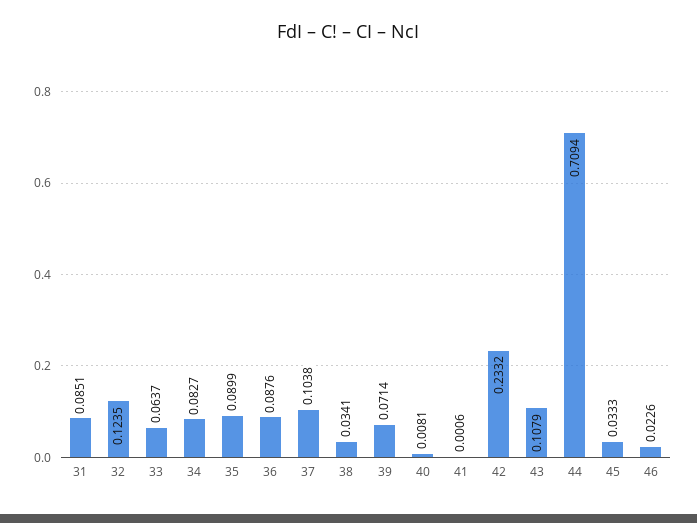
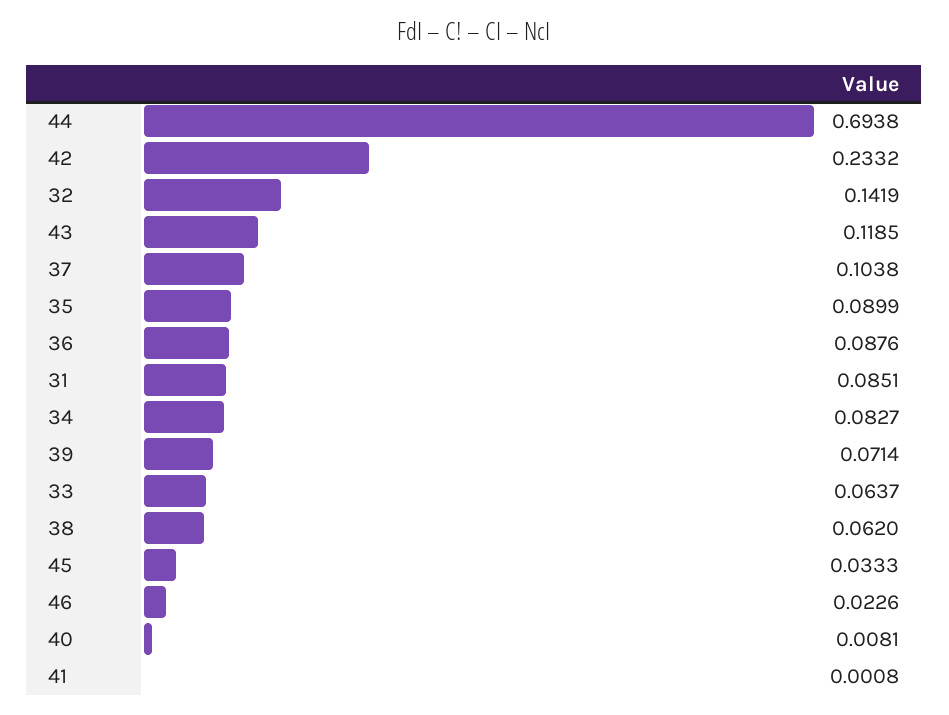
32: 0.1235 -> 0.1419
38: 0.0341 -> 0.062
41: 0.0006 -> 0.0008
43: 0.1079 -> 0.1185
44: 0.7094 -> 0.6938

